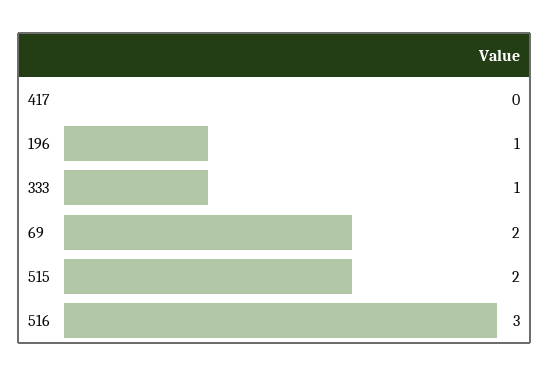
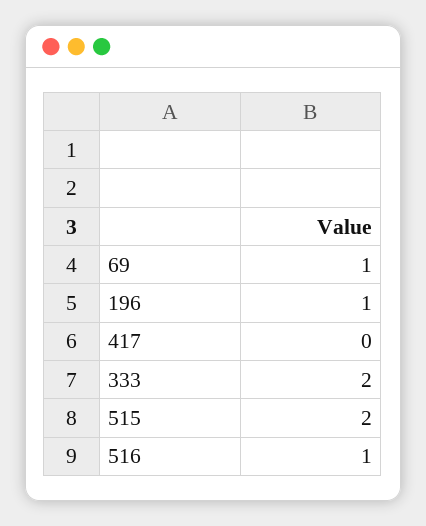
333: 1 -> 2
69: 2 -> 1
516: 3 -> 1

